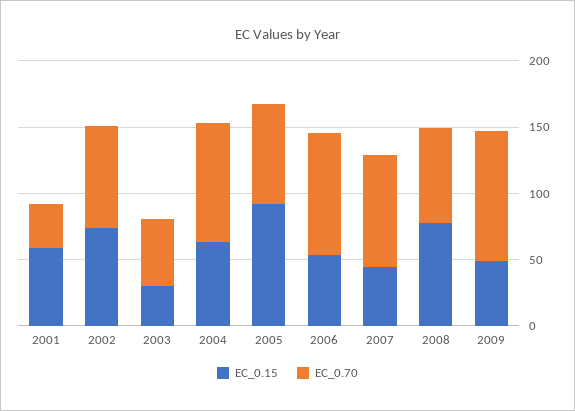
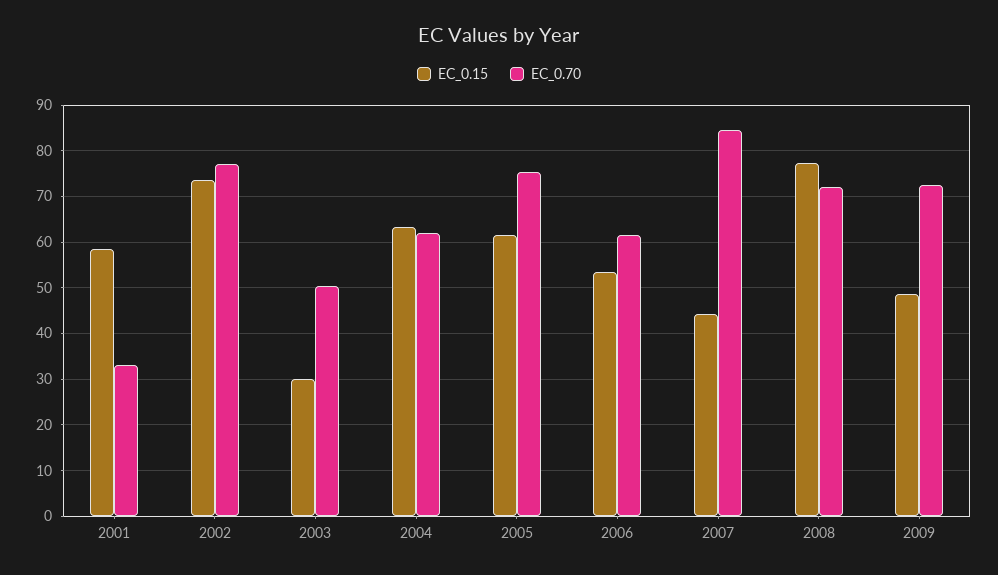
EC_0.70, 2004: 90 -> 62
EC_0.15, 2005: 90 -> 62
EC_0.70, 2006: 90 -> 62
EC_0.70, 2009: 100 -> 72

